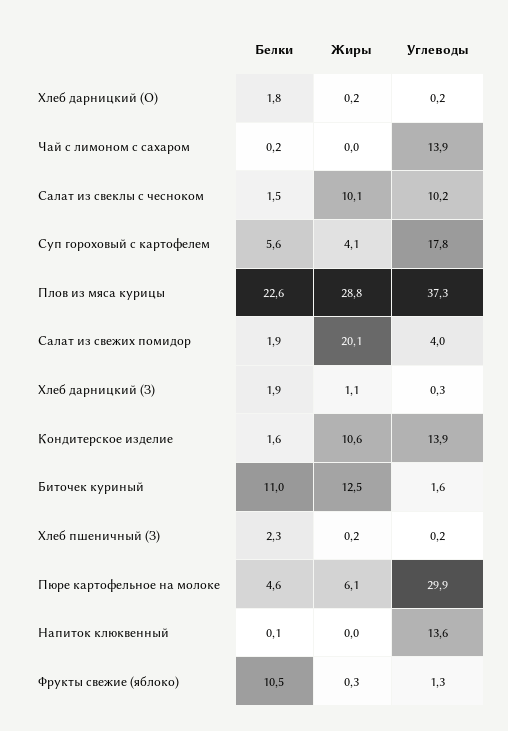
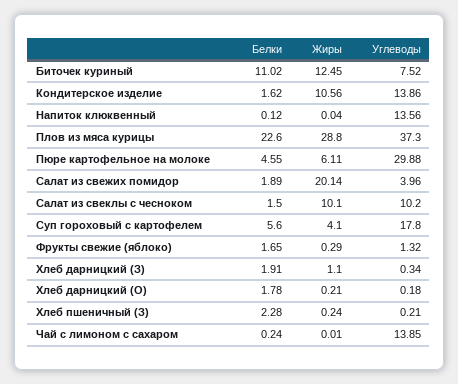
Углеводы, Биточек куриный: 1.6 -> 7.52
Белки, Фрукты свежие (яблоко): 10.5 -> 1.65

